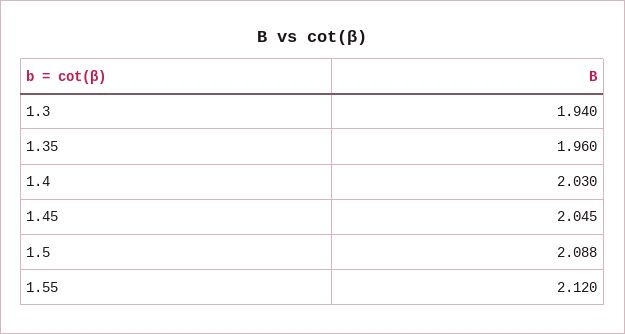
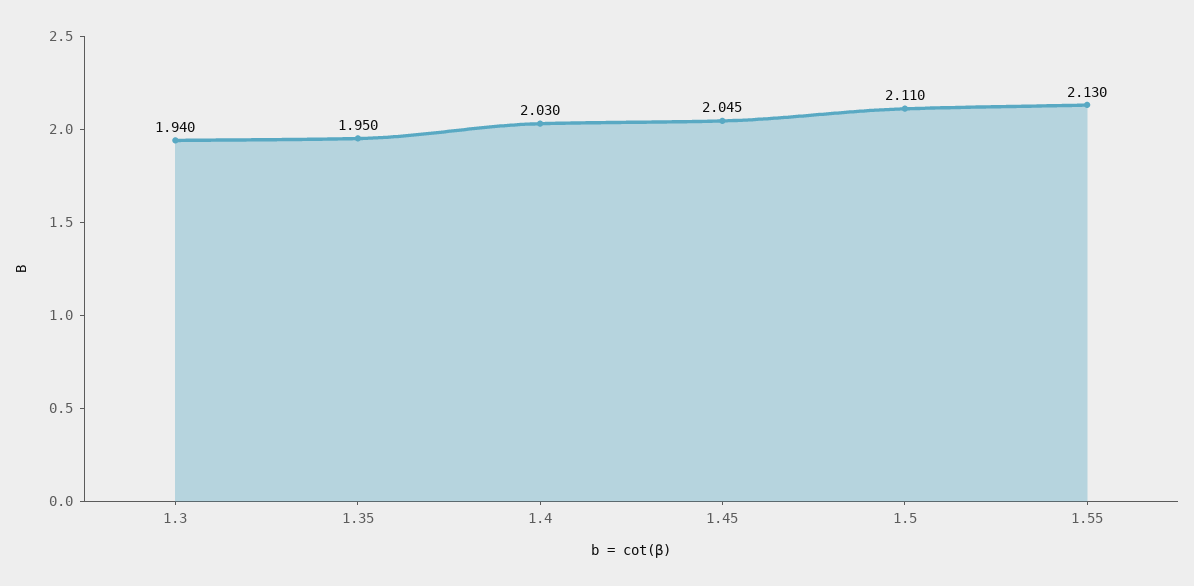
1.35: 1.96 -> 1.95
1.5: 2.088 -> 2.11
1.55: 2.12 -> 2.13

